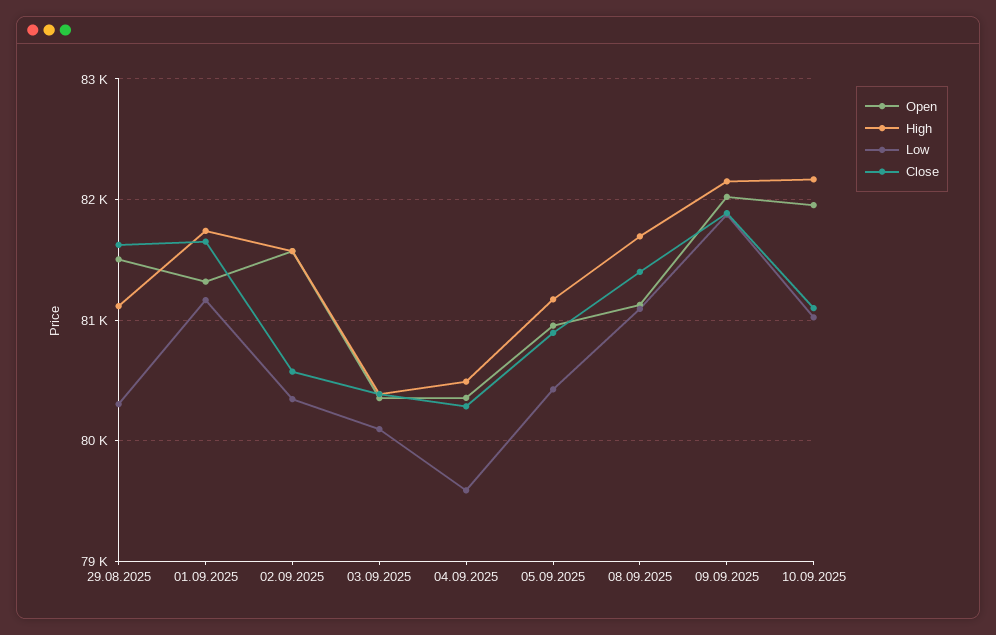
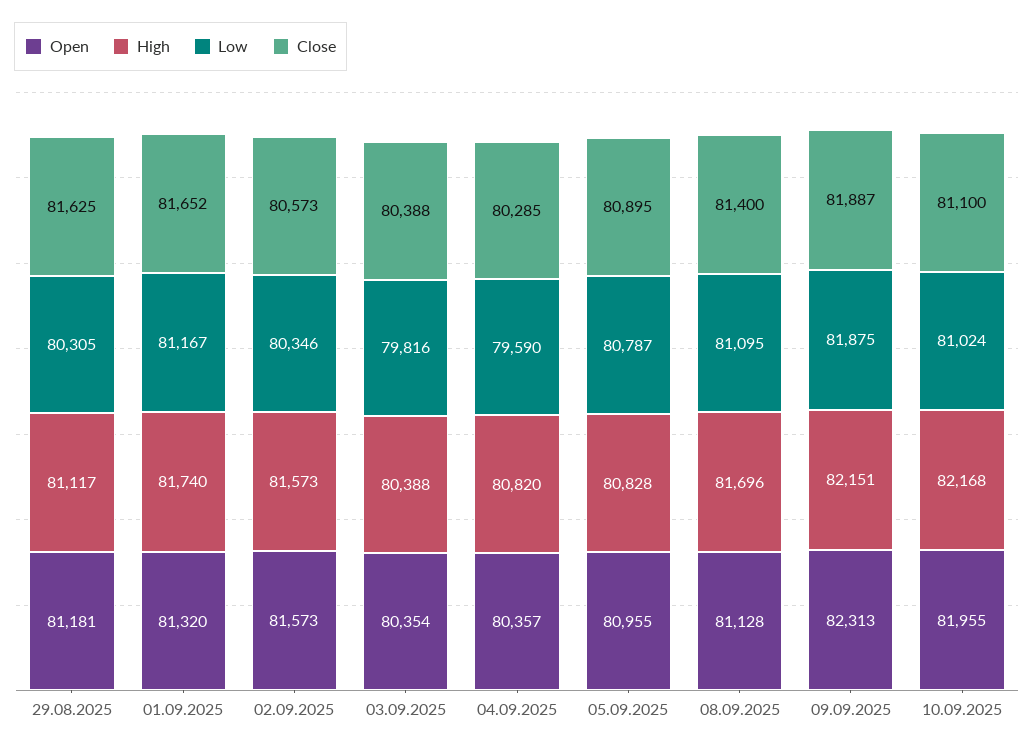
Open, 29.08.2025: 81500 -> 81181
Low, 03.09.2025: 80100 -> 79816
High, 04.09.2025: 80500 -> 80820
High, 05.09.2025: 81200 -> 80828
Low, 05.09.2025: 80400 -> 80787
Open, 09.09.2025: 82000 -> 82313

